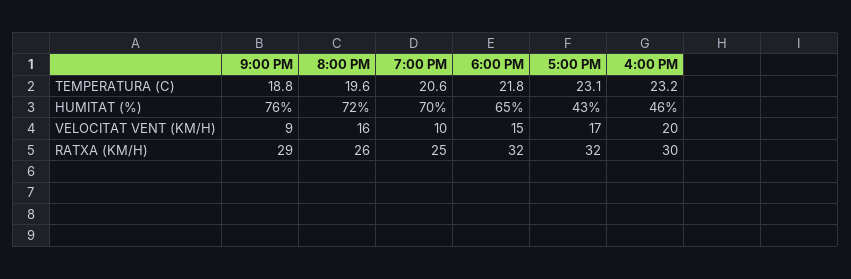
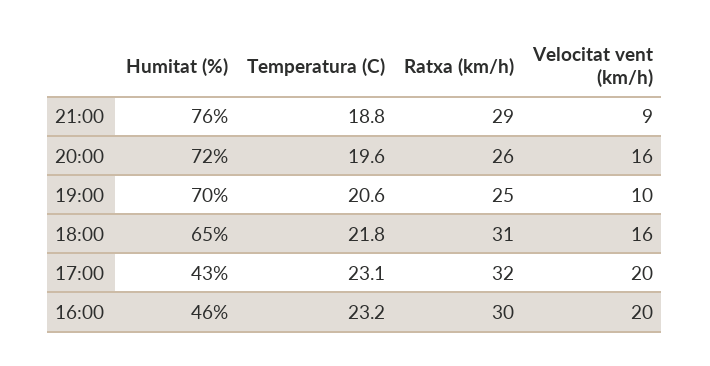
6:00 PM, VELOCITAT VENT (KM/H): 15 -> 16
5:00 PM, VELOCITAT VENT (KM/H): 17 -> 20
6:00 PM, RATXA (KM/H): 32 -> 31

